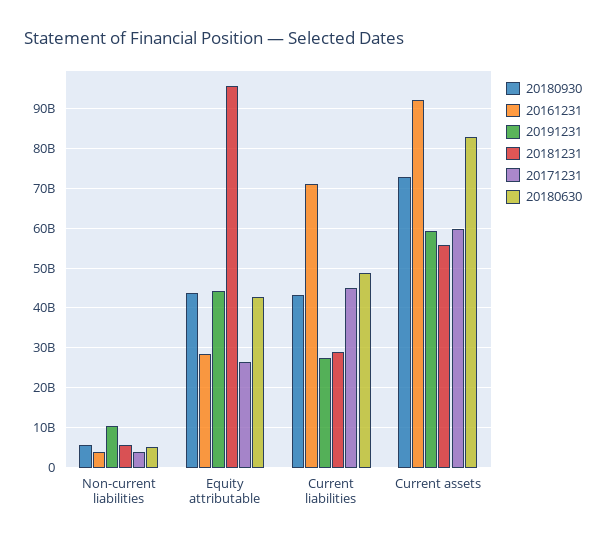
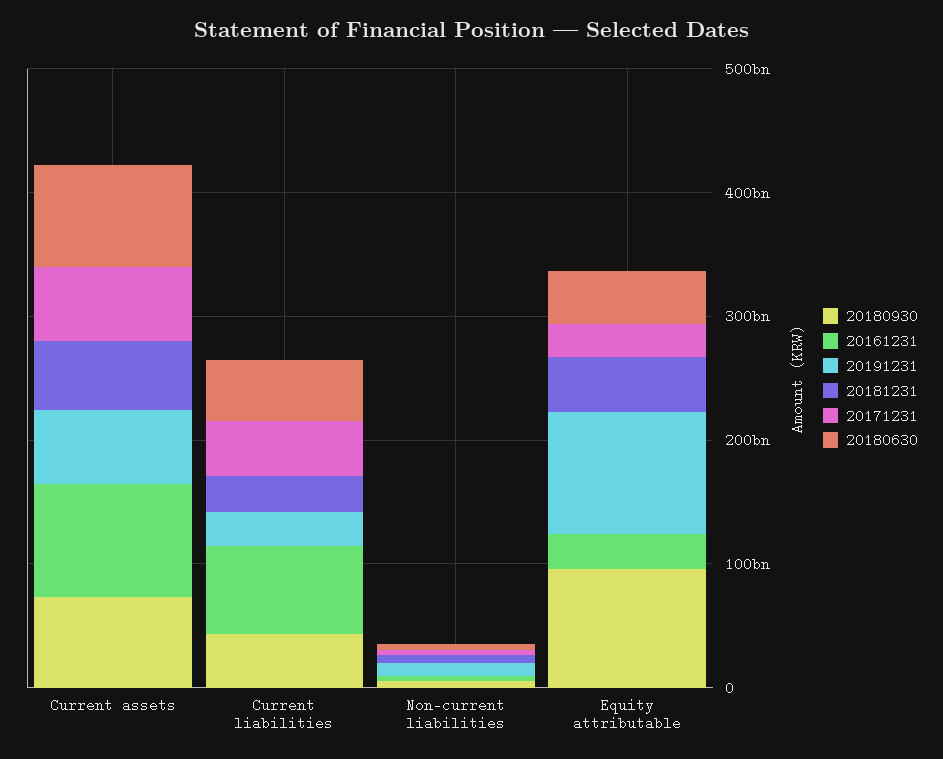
20180930, Equity attributable: 44000000000 -> 100000000000
20191231, Equity attributable: 44000000000 -> 100000000000
20181231, Equity attributable: 96000000000 -> 40000000000

